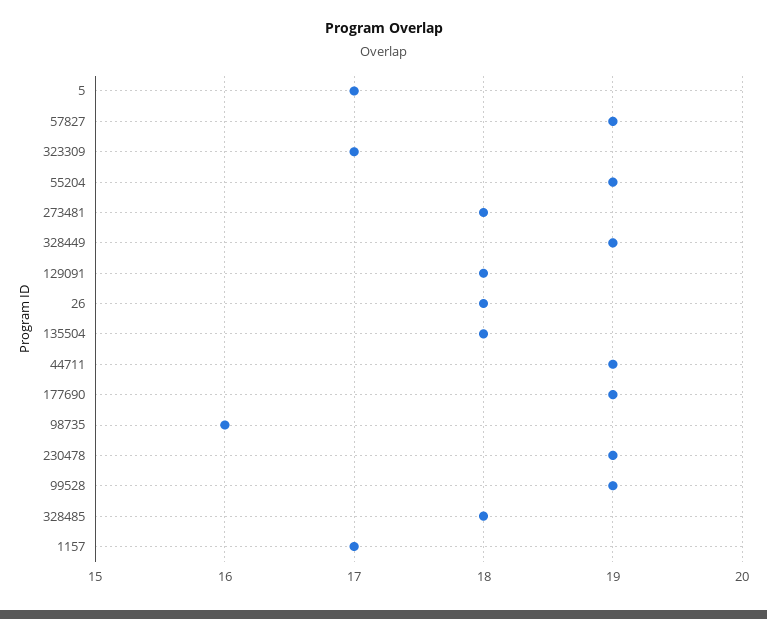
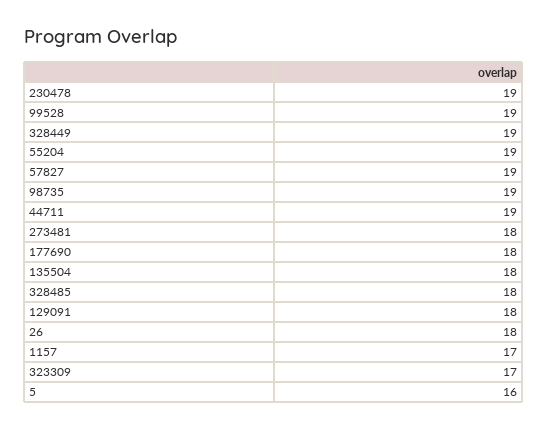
5: 17 -> 16
177690: 19 -> 18
98735: 16 -> 19

